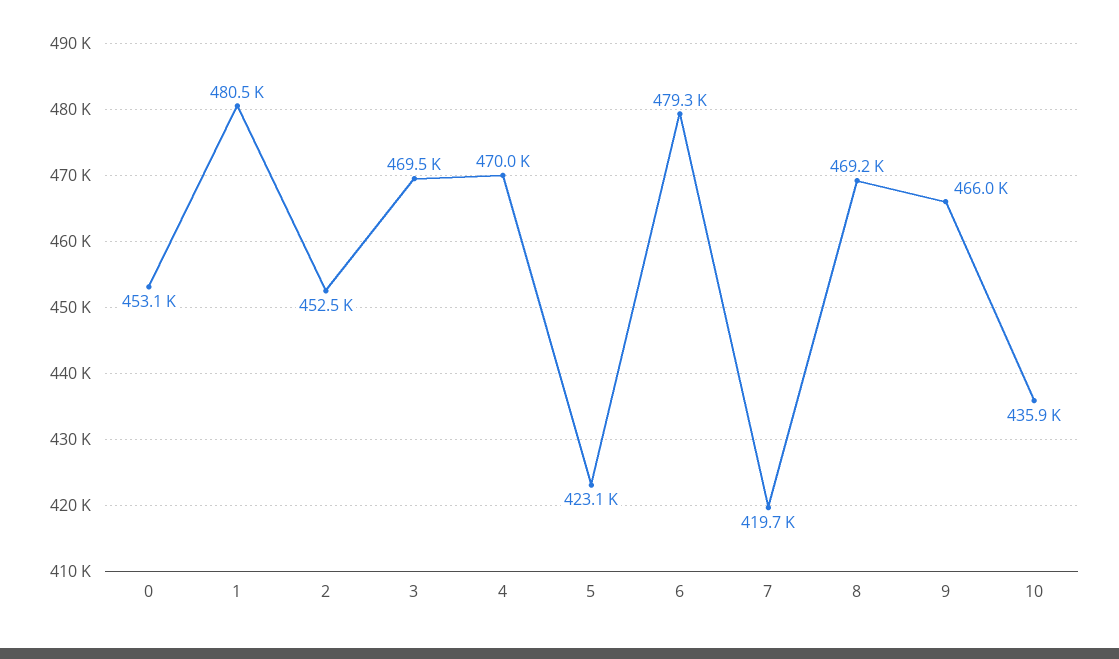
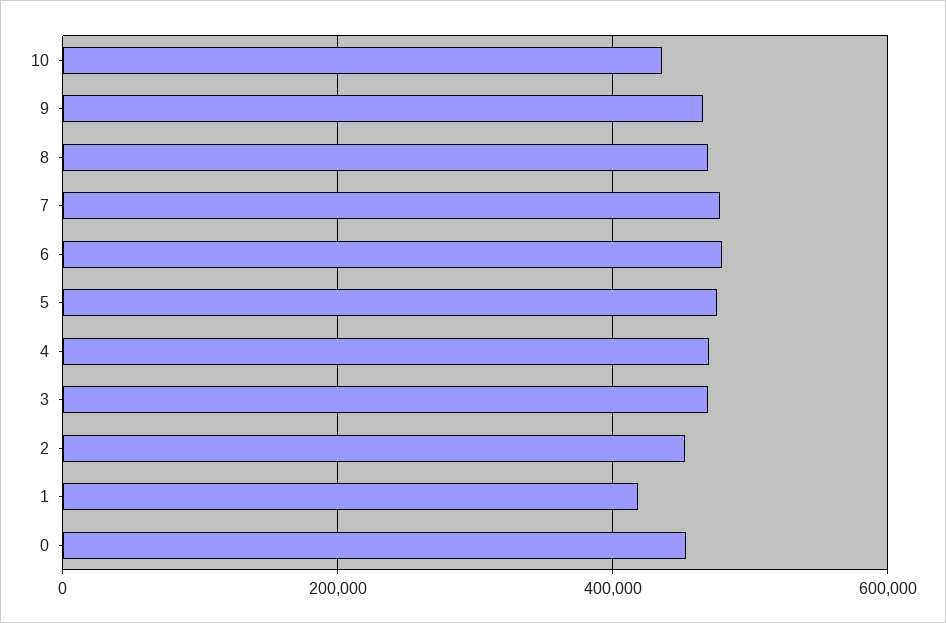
1: 480500 -> 420000
5: 423100 -> 480000
7: 419700 -> 480000

